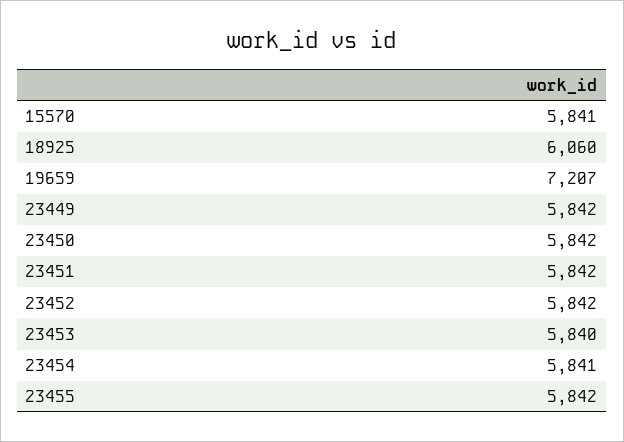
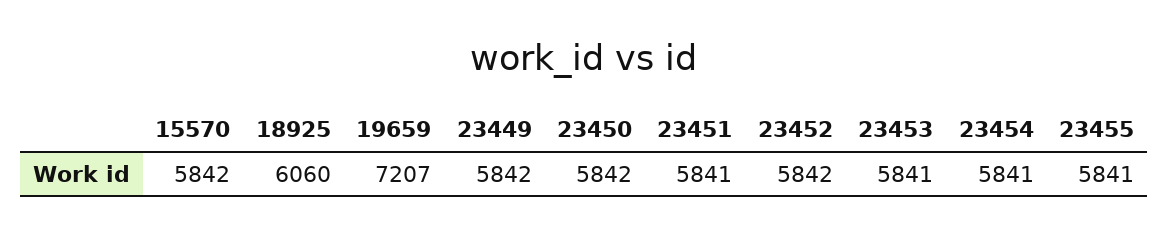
15570: 5841 -> 5842
23451: 5842 -> 5841
23453: 5840 -> 5841
23455: 5842 -> 5841

